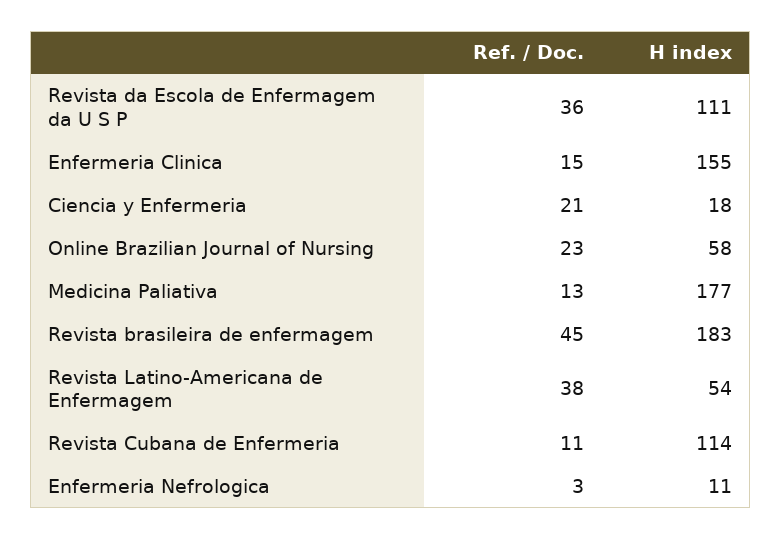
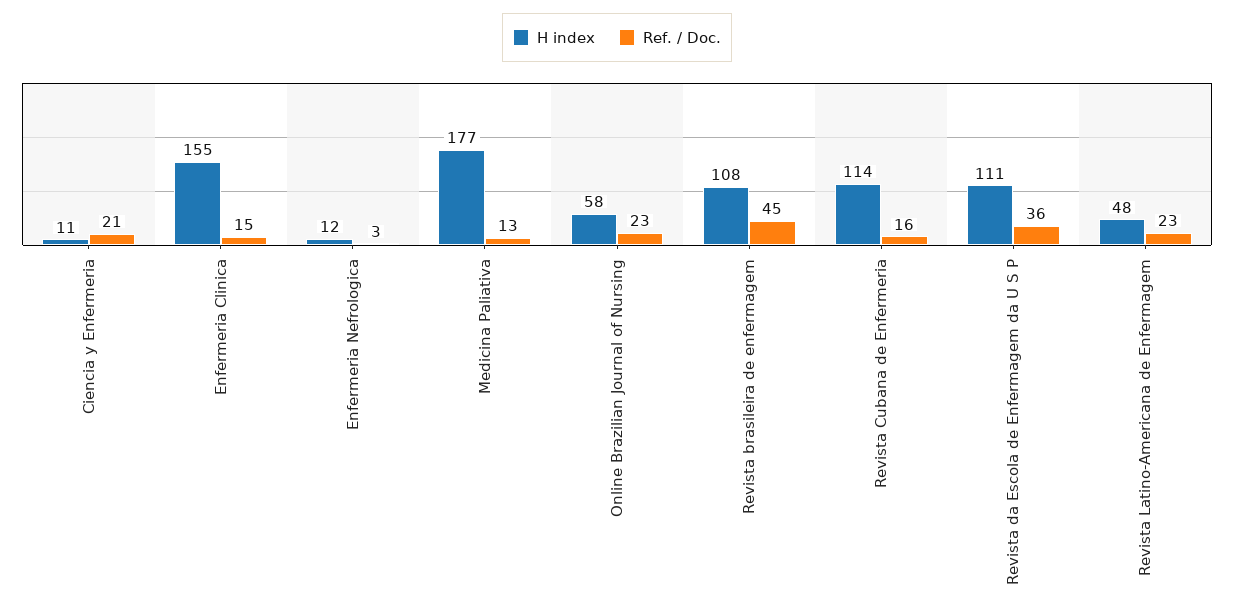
H index, Ciencia y Enfermeria: 18 -> 11
H index, Revista brasileira de enfermagem: 183 -> 108
Ref. / Doc., Revista Latino-Americana de Enfermagem: 38 -> 23
H index, Revista Latino-Americana de Enfermagem: 54 -> 48
Ref. / Doc., Revista Cubana de Enfermeria: 11 -> 16
H index, Enfermeria Nefrologica: 11 -> 12

